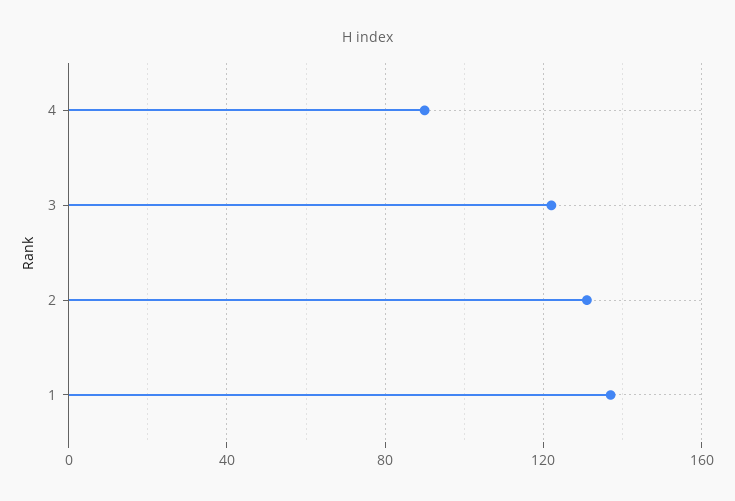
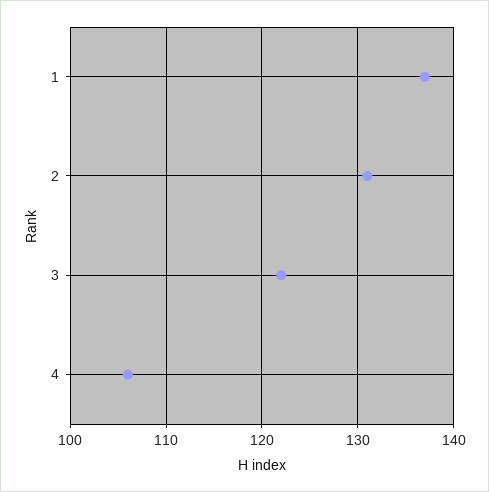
4: 90 -> 106

